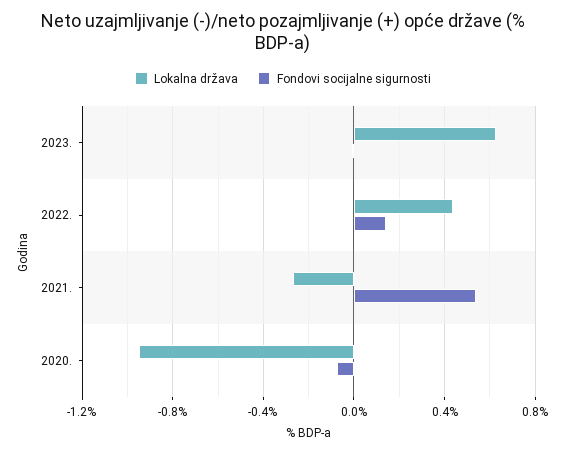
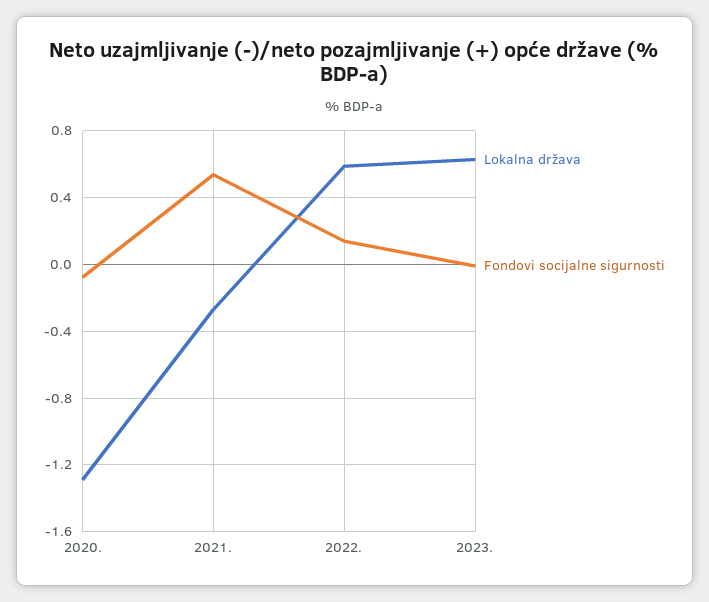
Lokalna država, 2022.: 0.45 -> 0.6
Lokalna država, 2020.: -0.95 -> -1.3

